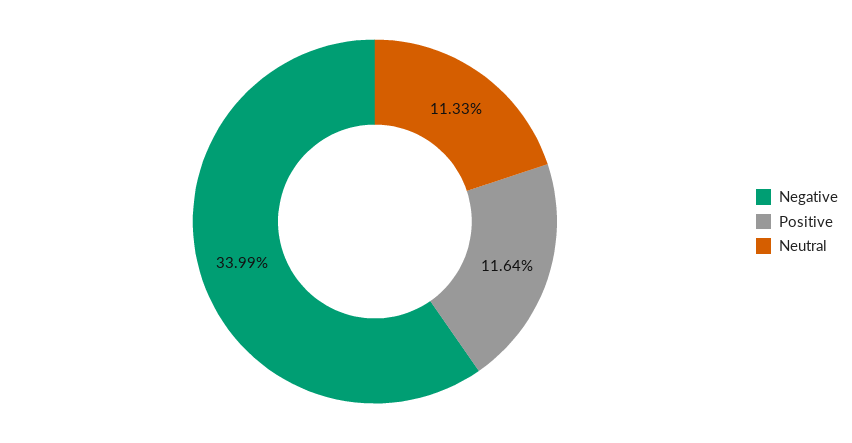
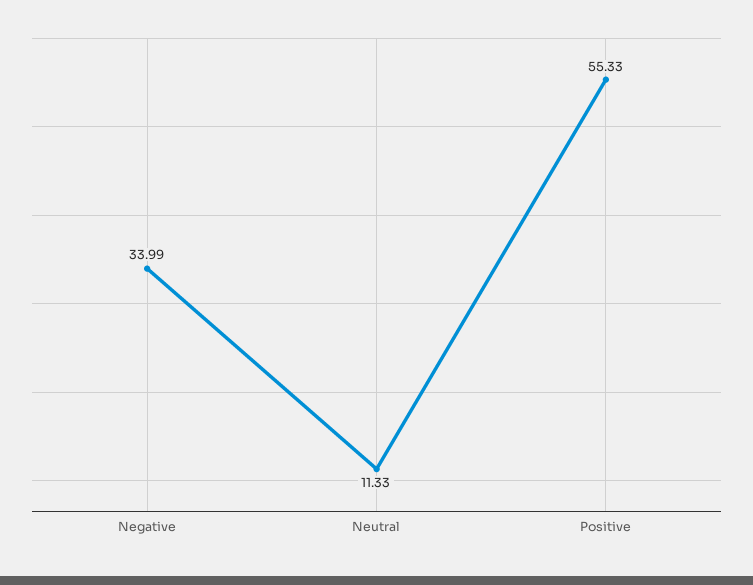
Positive: 11.64 -> 55.33

